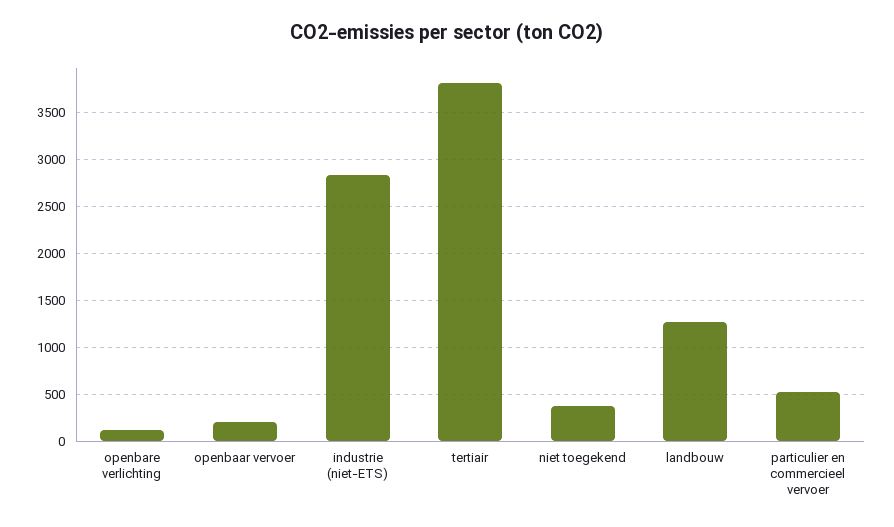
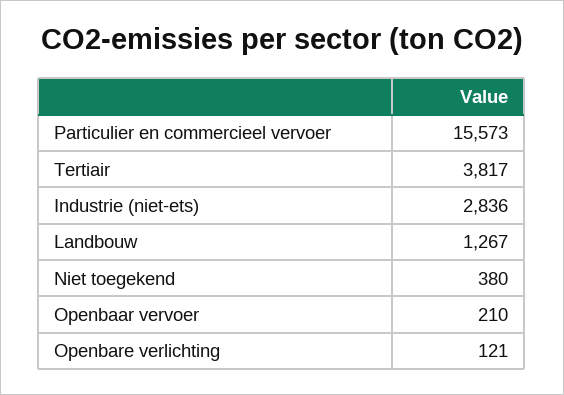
particulier en commercieel vervoer: 500 -> 15573

